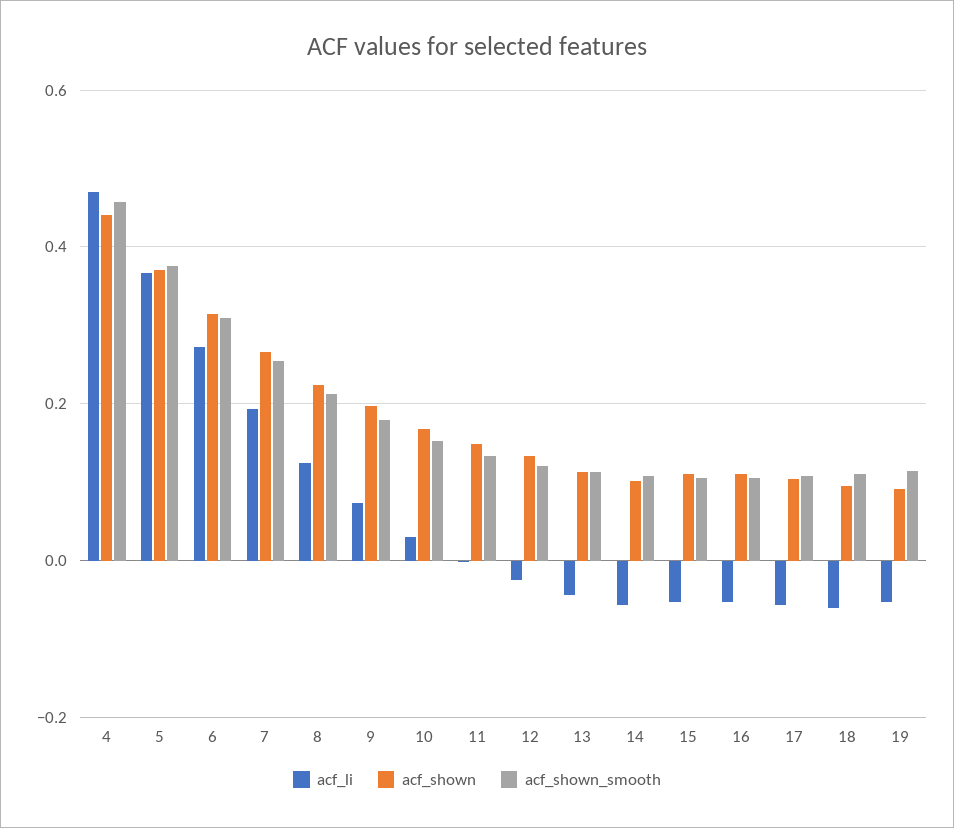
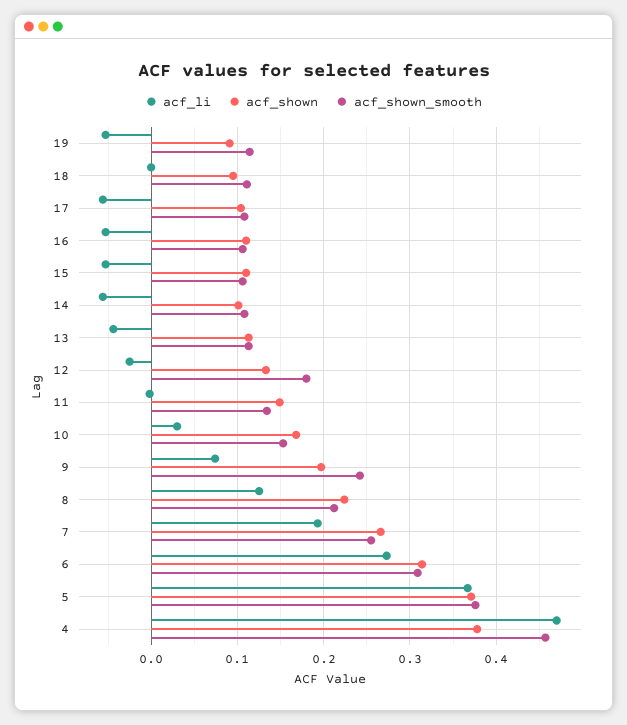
acf_shown, 4: 0.44 -> 0.38
acf_shown_smooth, 9: 0.18 -> 0.24
acf_shown_smooth, 12: 0.12 -> 0.18
acf_li, 18: -0.06 -> 0

